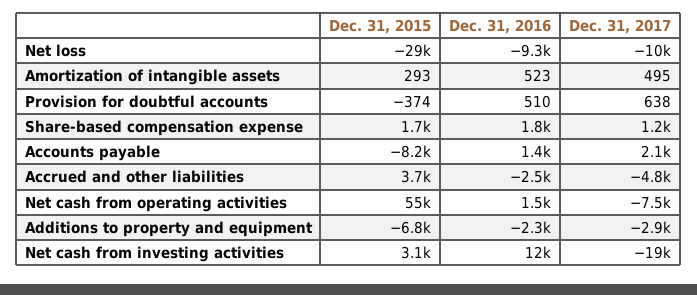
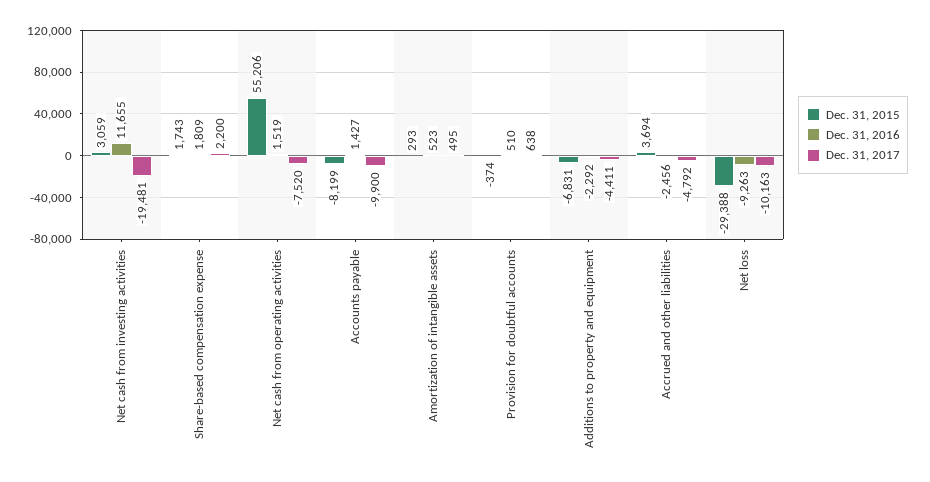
Dec. 31, 2017, Share-based compensation expense: 1200 -> 2200
Dec. 31, 2017, Accounts payable: 2100 -> -9900
Dec. 31, 2017, Additions to property and equipment: -2900 -> -4411

